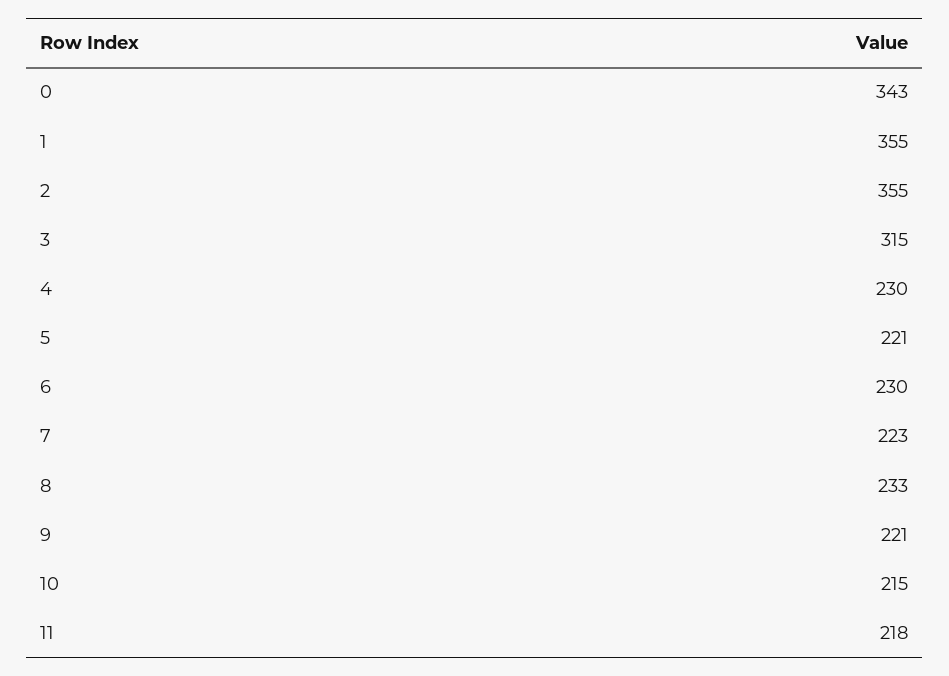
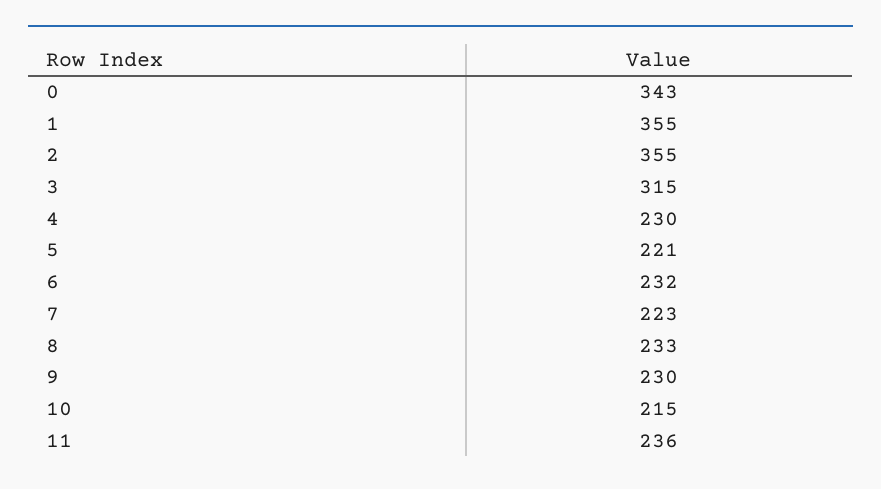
6: 230 -> 232
9: 221 -> 230
11: 218 -> 236

